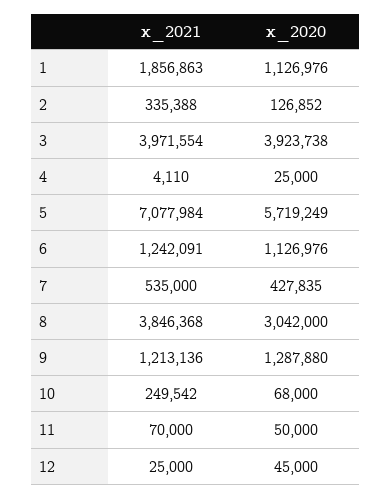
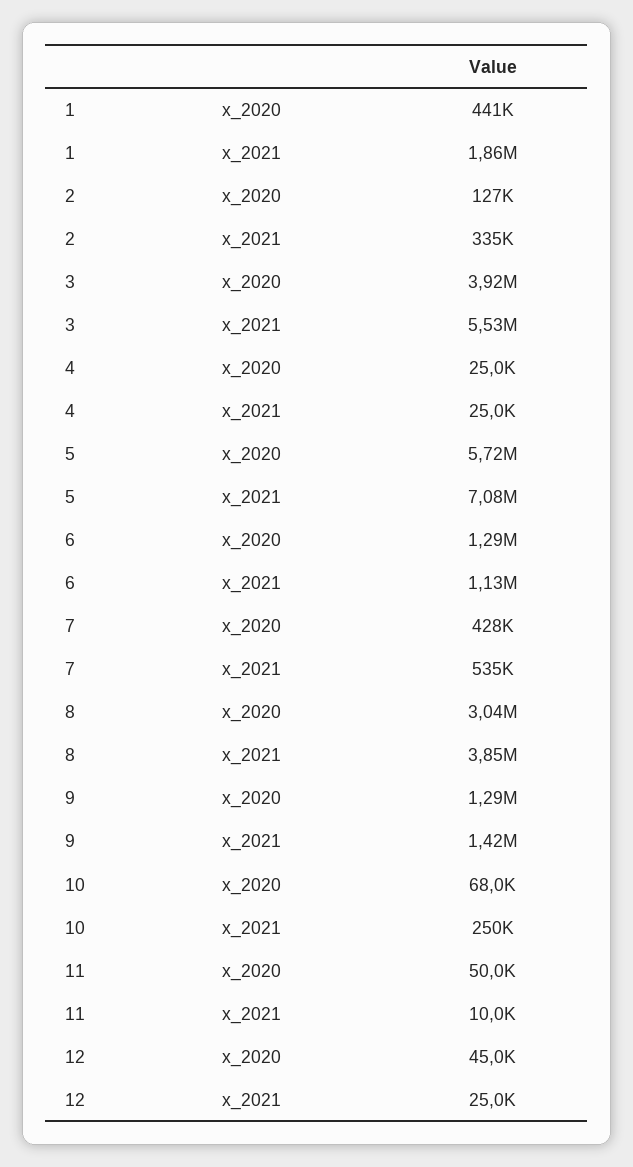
x_2020, 1: 1126976 -> 441000
x_2021, 3: 3971554 -> 5530000
x_2021, 4: 4110 -> 25000
x_2021, 6: 1242091 -> 1130000
x_2020, 6: 1126976 -> 1290000
x_2021, 9: 1213136 -> 1420000
x_2021, 11: 70000 -> 10000

